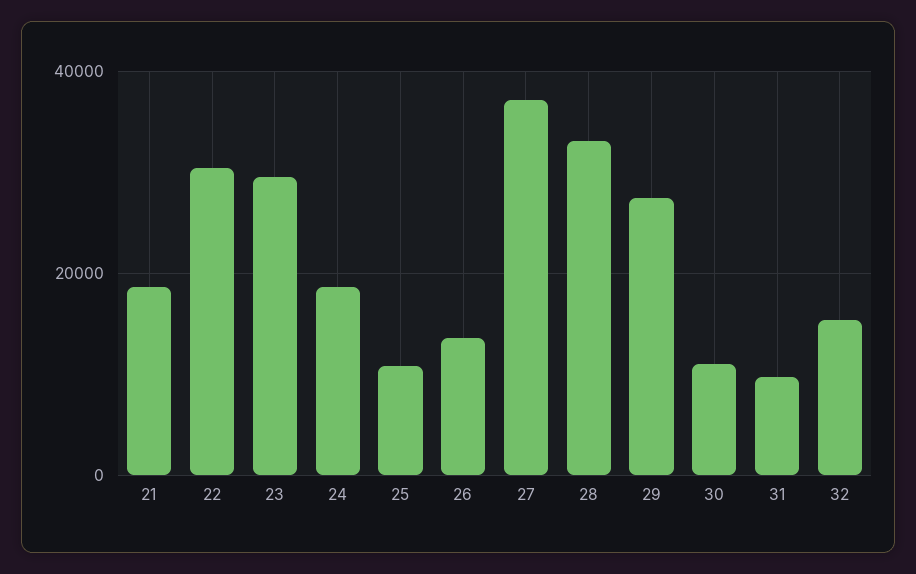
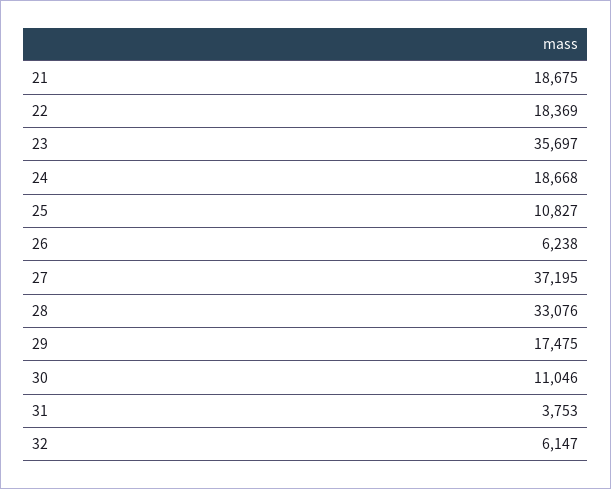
22: 30000 -> 18369
23: 30000 -> 35697
26: 14000 -> 6238
29: 28000 -> 17475
31: 10000 -> 3753
32: 16000 -> 6147

